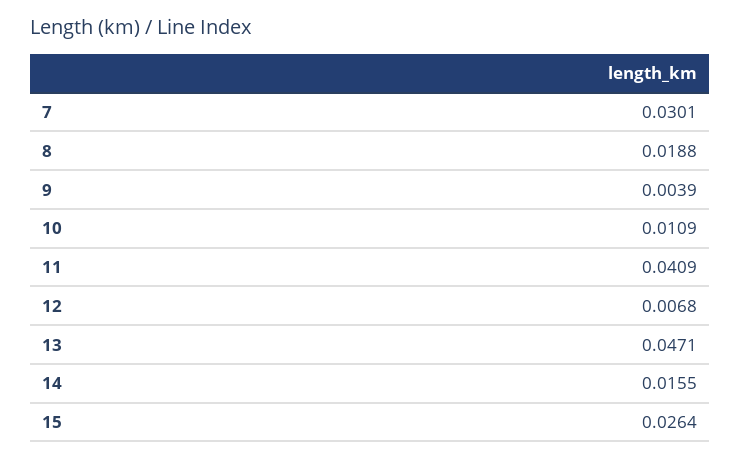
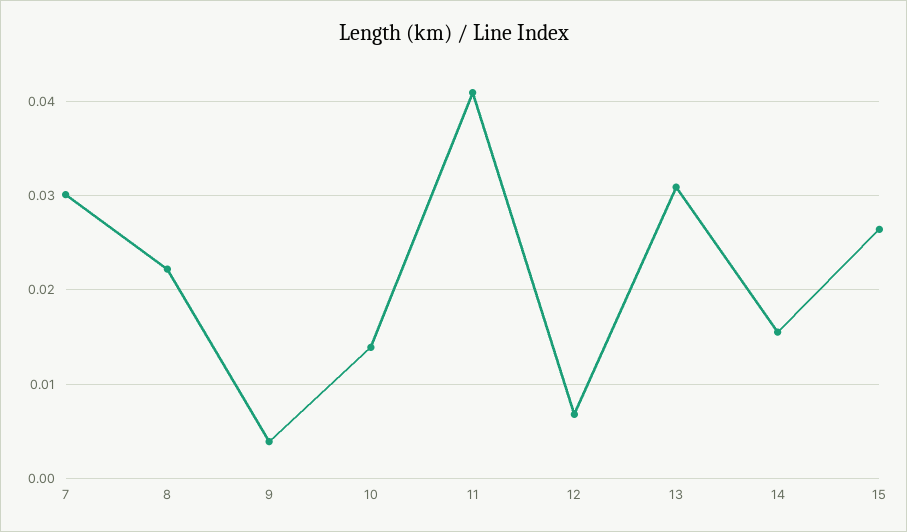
8: 0.0188 -> 0.022
10: 0.0109 -> 0.014
13: 0.0471 -> 0.031

